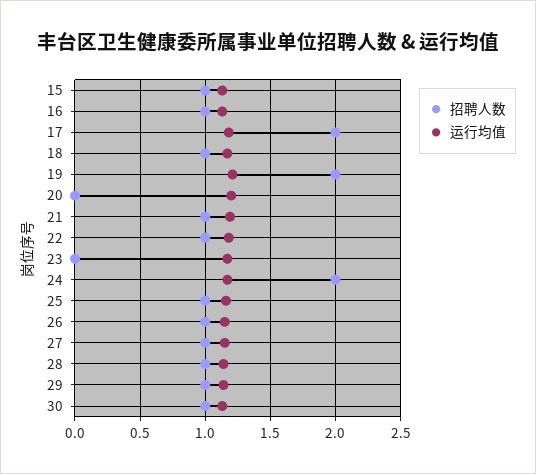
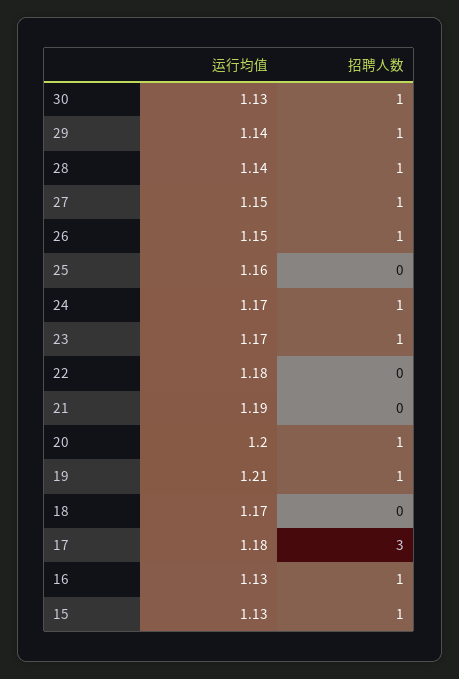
招聘人数, 17: 2 -> 3
招聘人数, 18: 1 -> 0
招聘人数, 19: 2 -> 1
招聘人数, 20: 0 -> 1
招聘人数, 21: 1 -> 0
招聘人数, 22: 1 -> 0
招聘人数, 23: 0 -> 1
招聘人数, 24: 2 -> 1
招聘人数, 25: 1 -> 0

